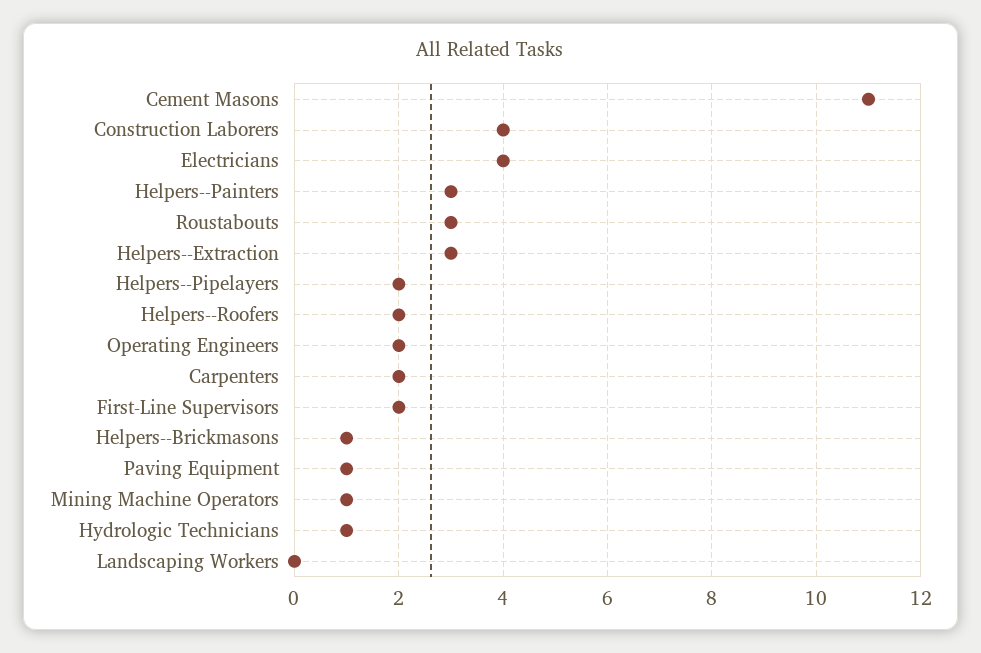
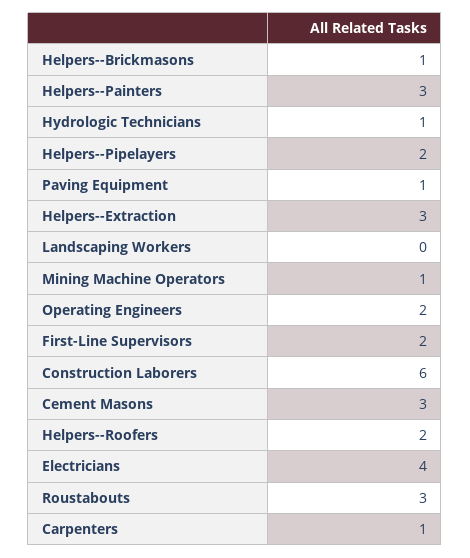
Cement Masons: 11 -> 3
Construction Laborers: 4 -> 6
Carpenters: 2 -> 1

